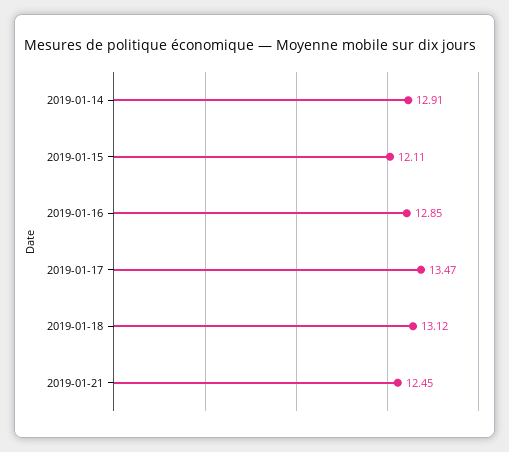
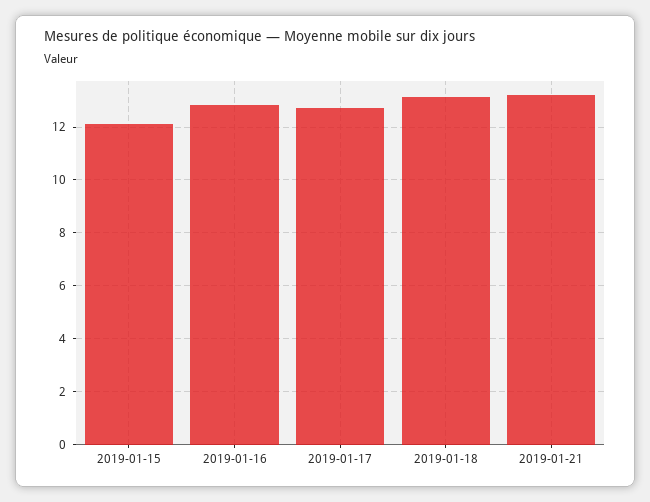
2019-01-14: 12.91 -> none
2019-01-17: 13.47 -> 12.75
2019-01-21: 12.45 -> 13.25

